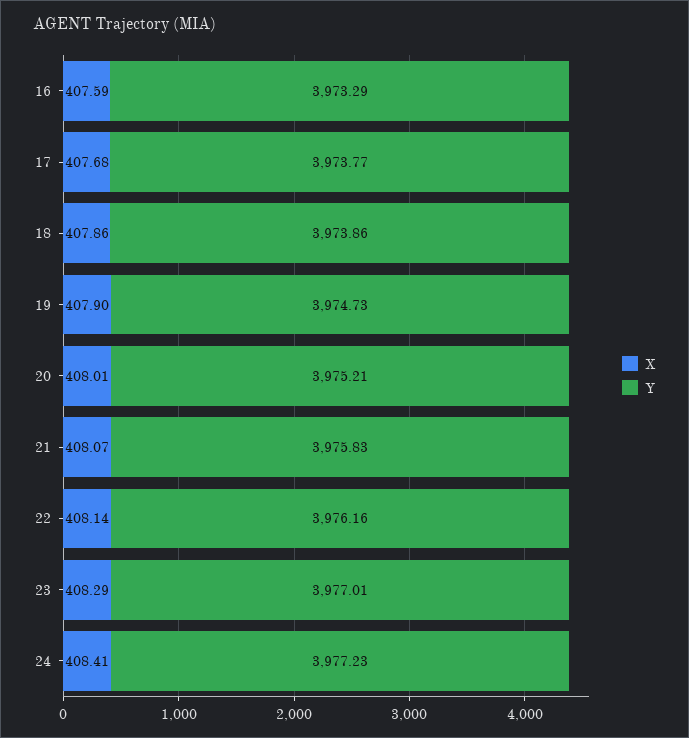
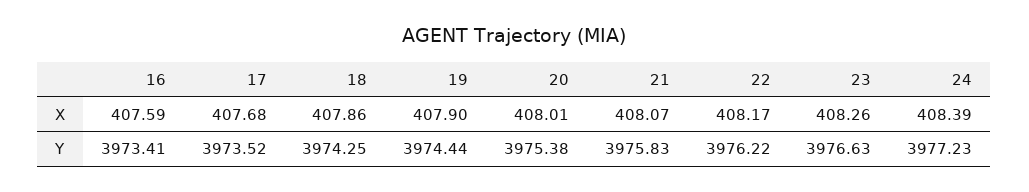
Y, 16: 3973.29 -> 3973.41
Y, 17: 3973.77 -> 3973.52
Y, 18: 3973.86 -> 3974.25
Y, 19: 3974.73 -> 3974.44
Y, 20: 3975.21 -> 3975.38
X, 22: 408.14 -> 408.17
Y, 22: 3976.16 -> 3976.22
X, 23: 408.29 -> 408.26
Y, 23: 3977.01 -> 3976.63
X, 24: 408.41 -> 408.39

